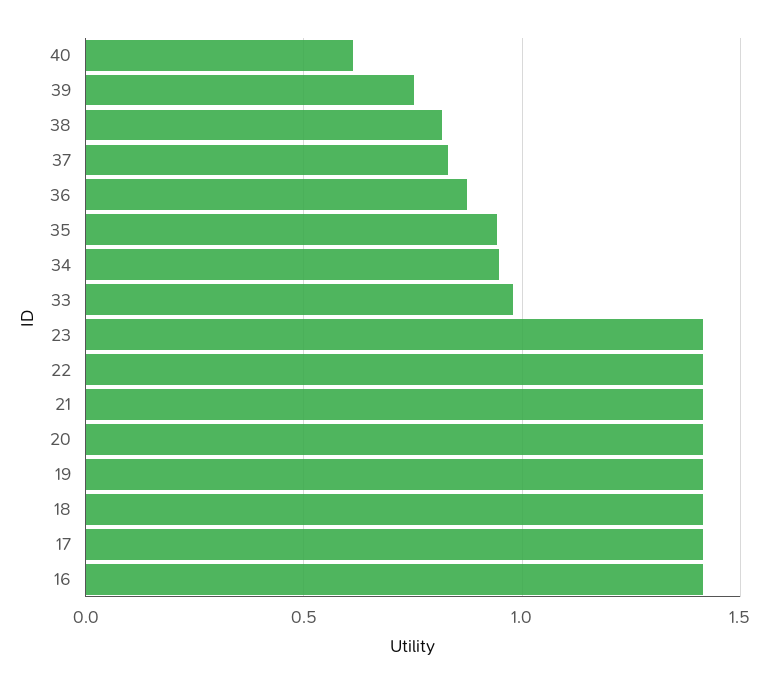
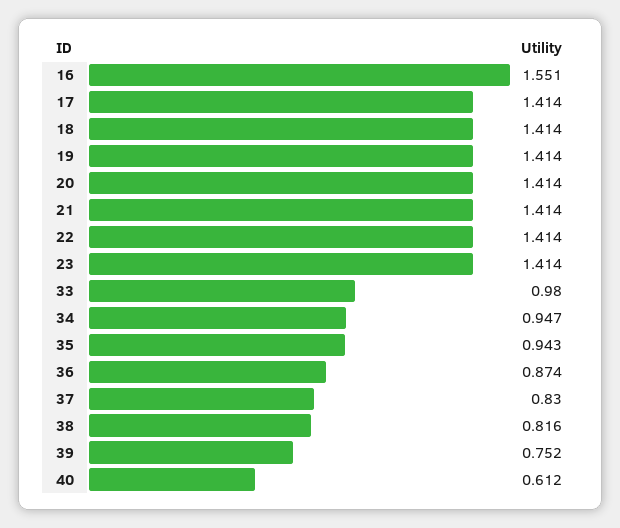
16: 1.4 -> 1.551

